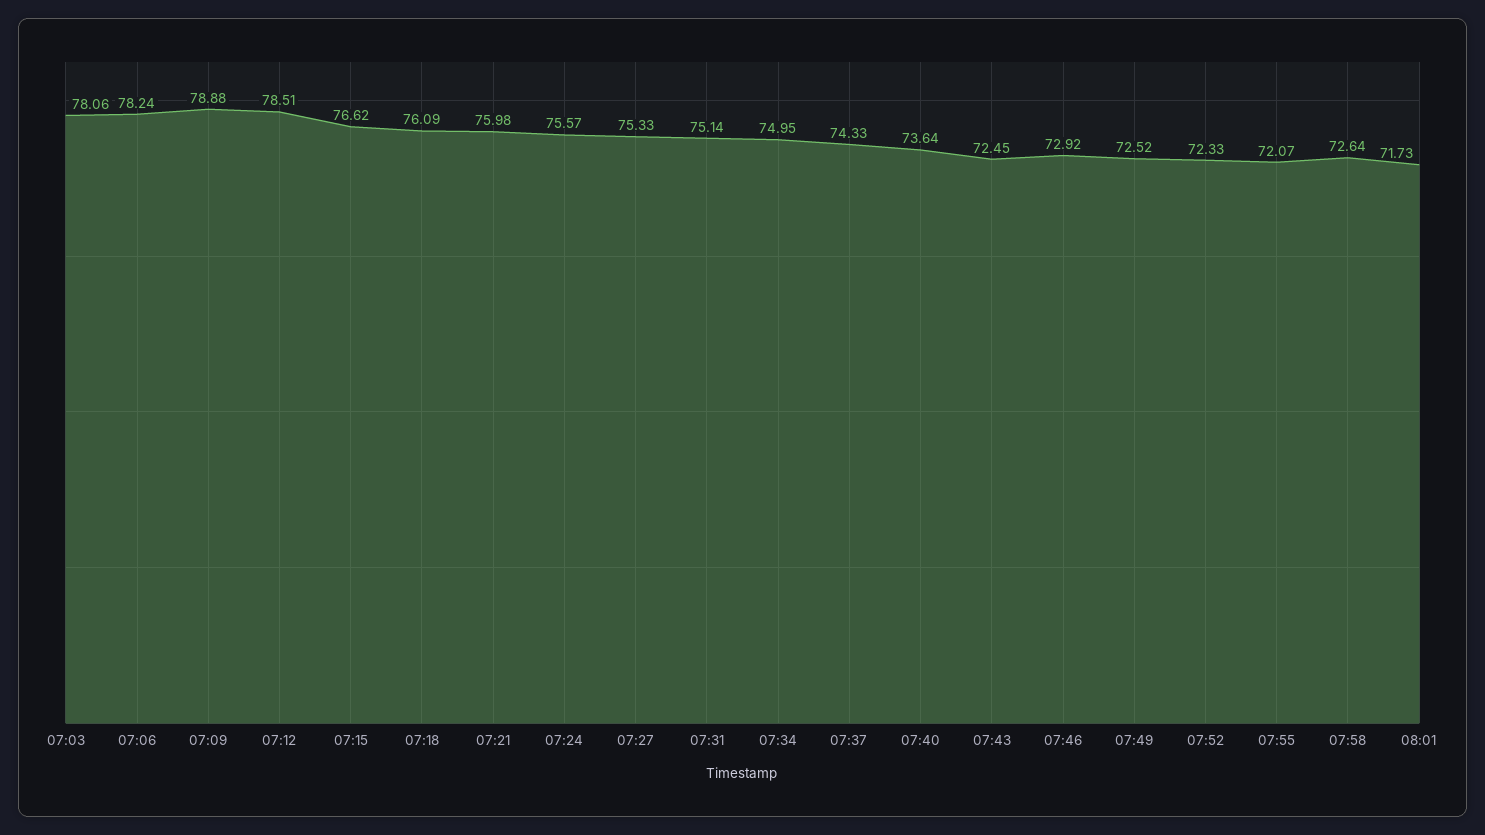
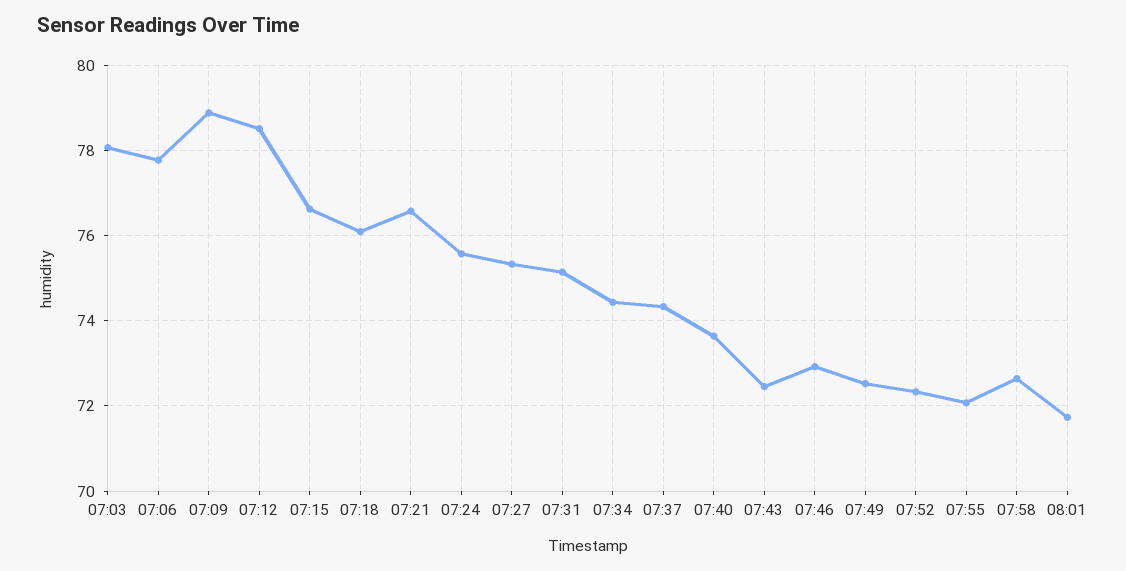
07:06: 78.24 -> 77.8
07:21: 75.98 -> 76.6
07:34: 74.95 -> 74.4

